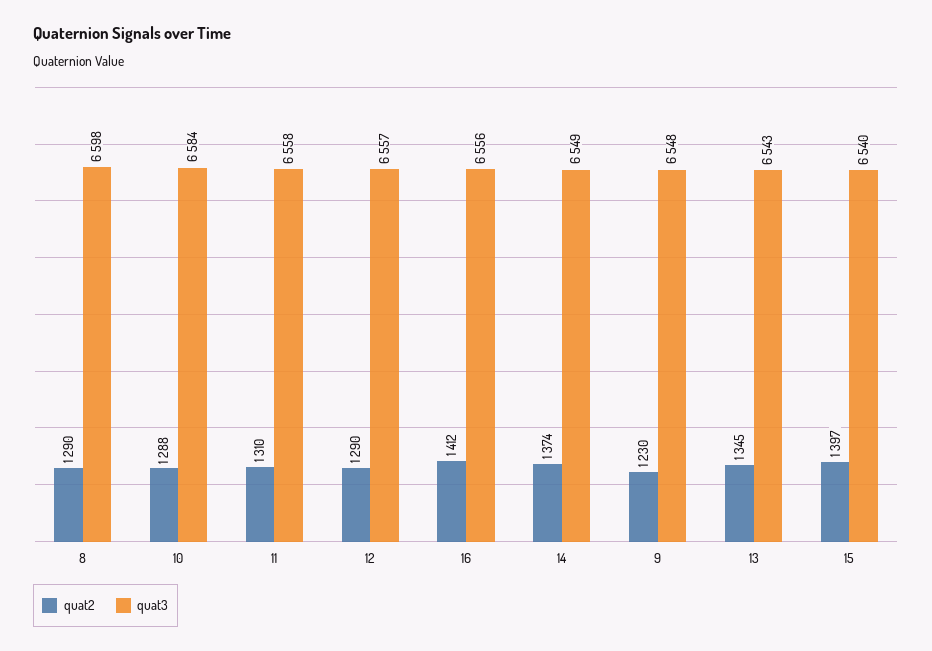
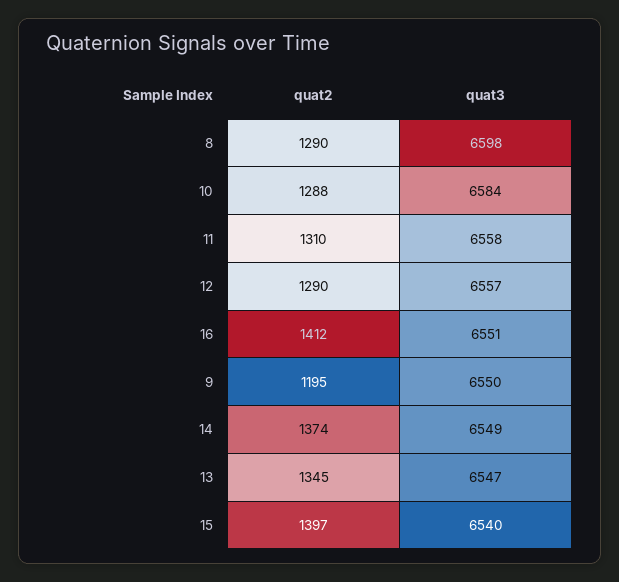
quat3, 16: 6556 -> 6551
quat2, 9: 1230 -> 1195
quat3, 9: 6548 -> 6550
quat3, 13: 6543 -> 6547

